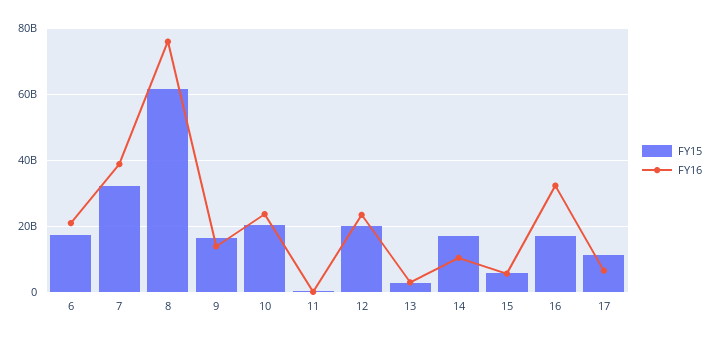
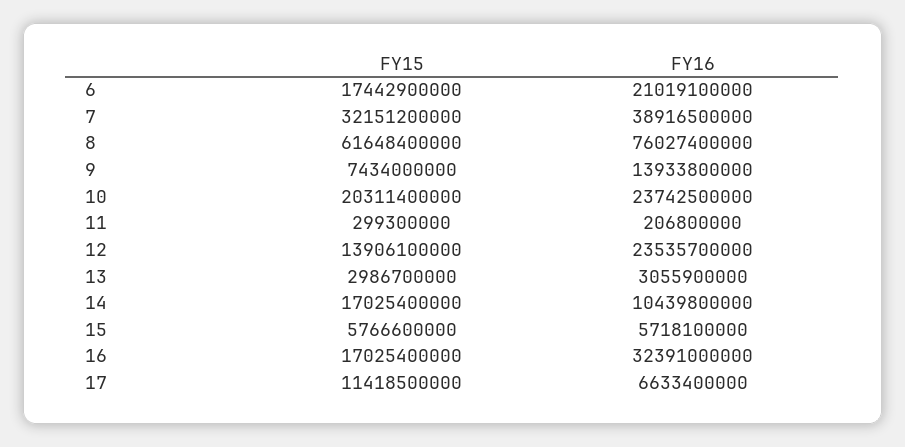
FY15, 9: 16000000000 -> 7434000000
FY15, 12: 20000000000 -> 13906100000

